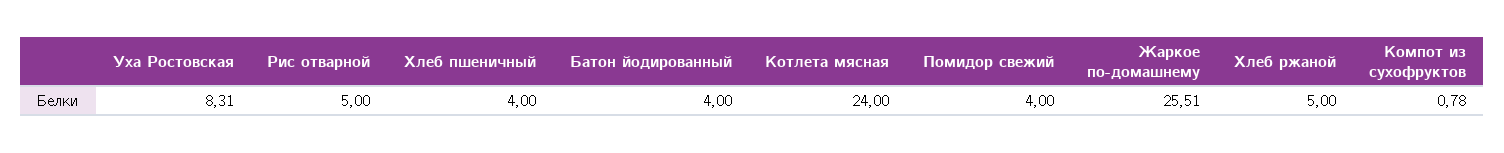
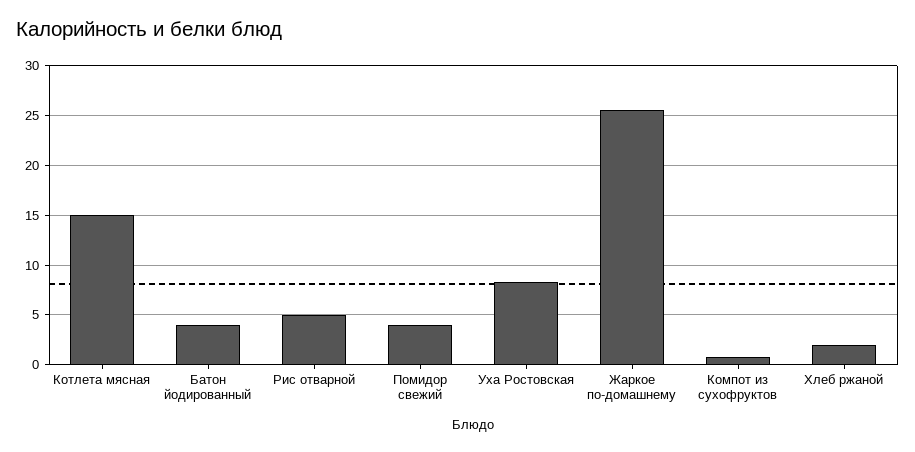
Хлеб пшеничный: 4 -> none
Котлета мясная: 24 -> 15
Хлеб ржаной: 5 -> 2

